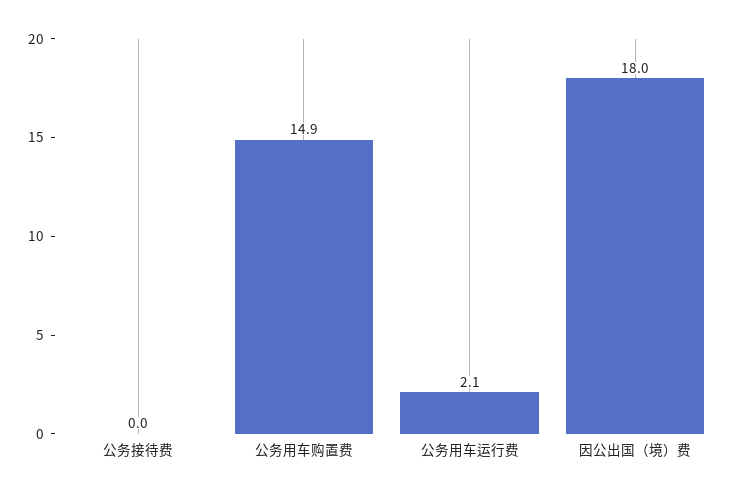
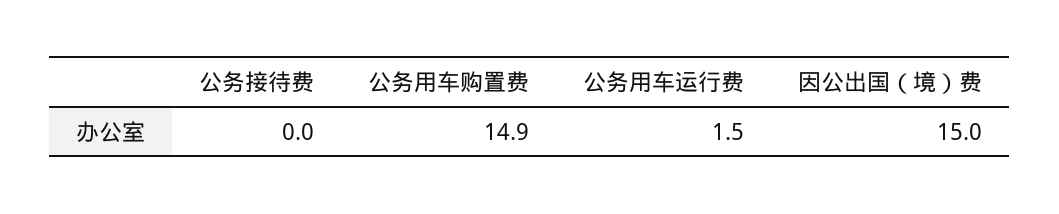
公务用车运行费: 2.1 -> 1.5
因公出国（境）费: 18 -> 15

